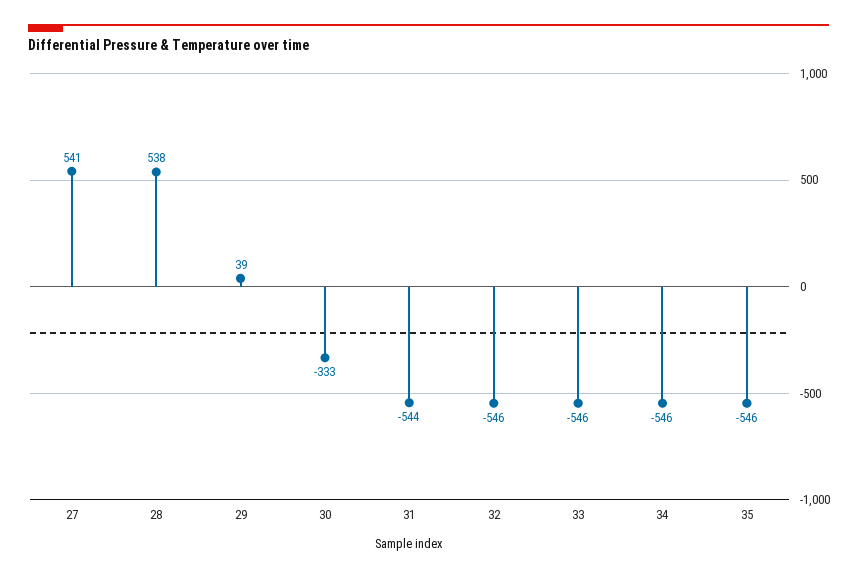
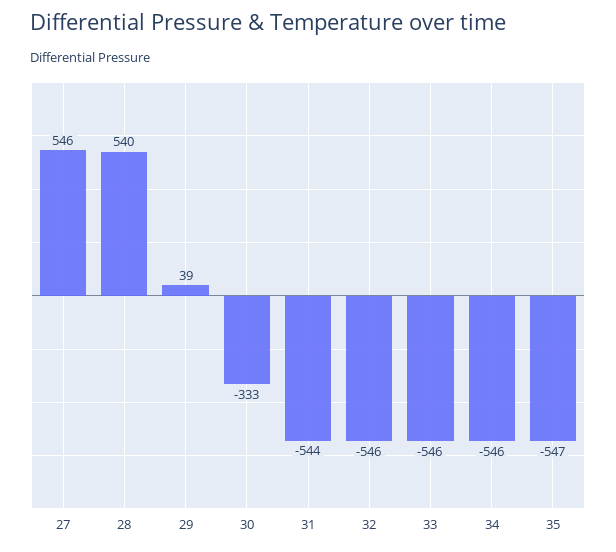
27: 541 -> 546
28: 538 -> 540
35: -546 -> -547

